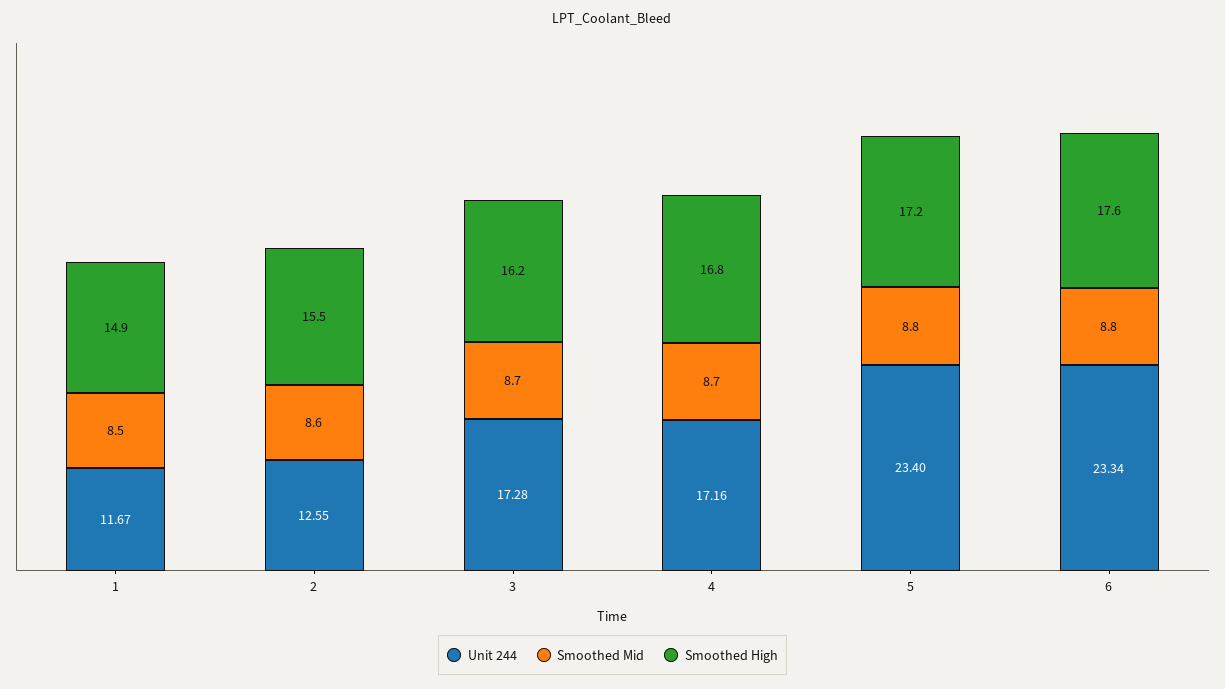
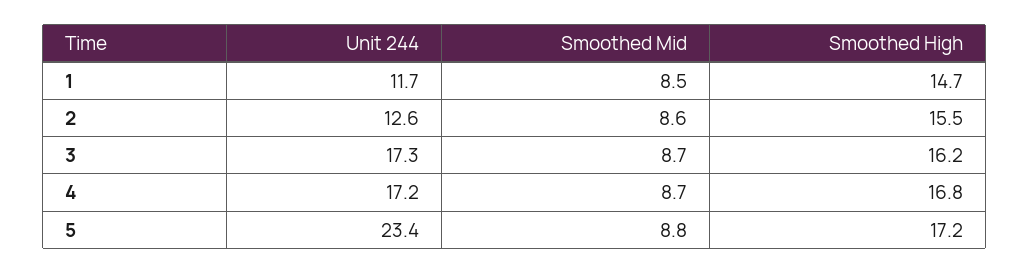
Smoothed High, 1: 14.9 -> 14.7
Unit 244, 6: 23.34 -> none
Smoothed Mid, 6: 8.8 -> none
Smoothed High, 6: 17.6 -> none

